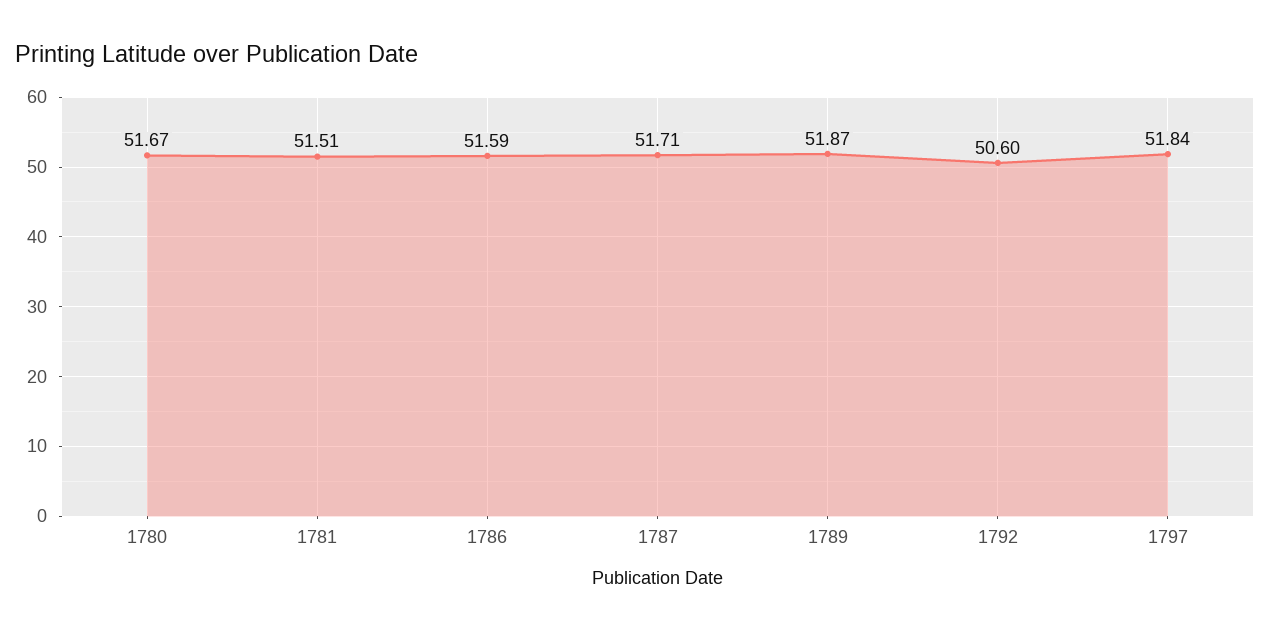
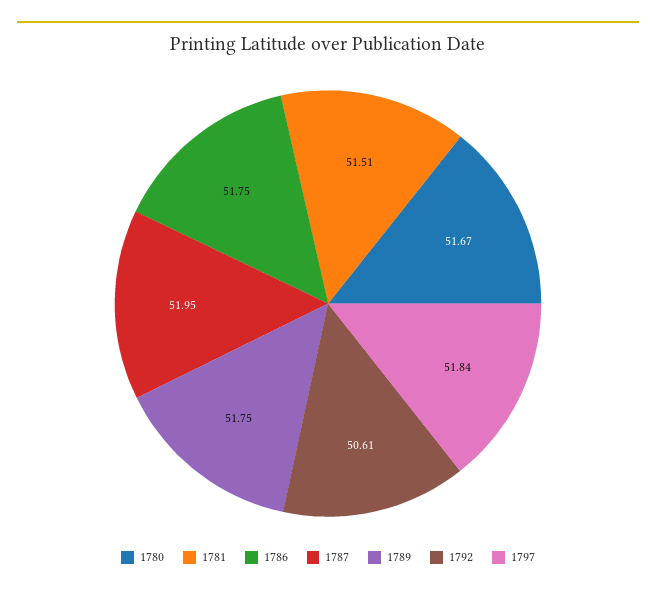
1786: 51.59 -> 51.75
1787: 51.71 -> 51.95
1789: 51.87 -> 51.75
1792: 50.6 -> 50.61

